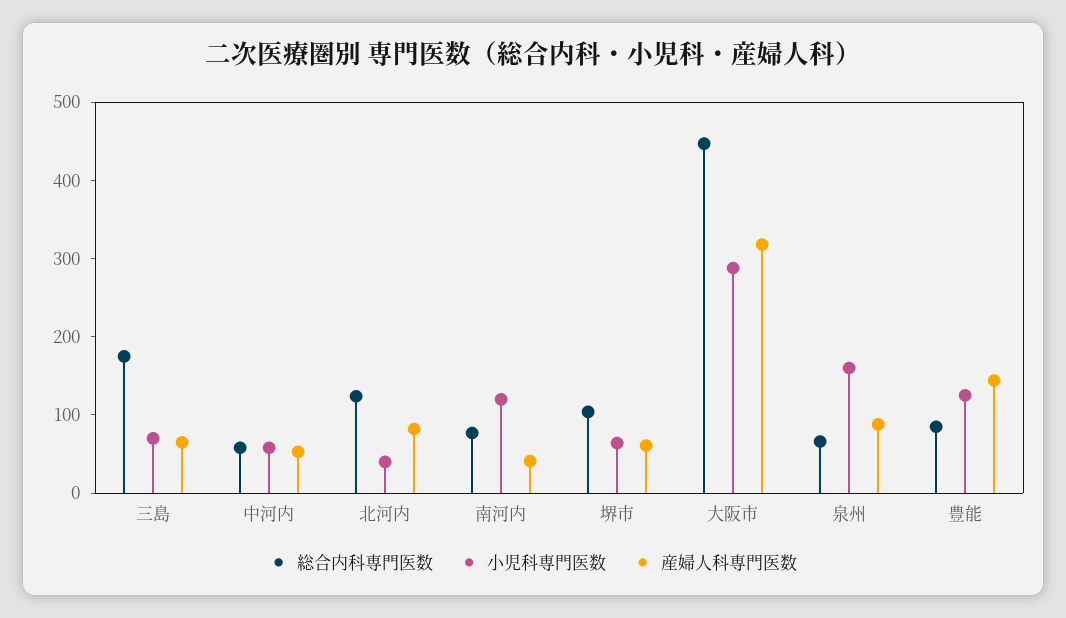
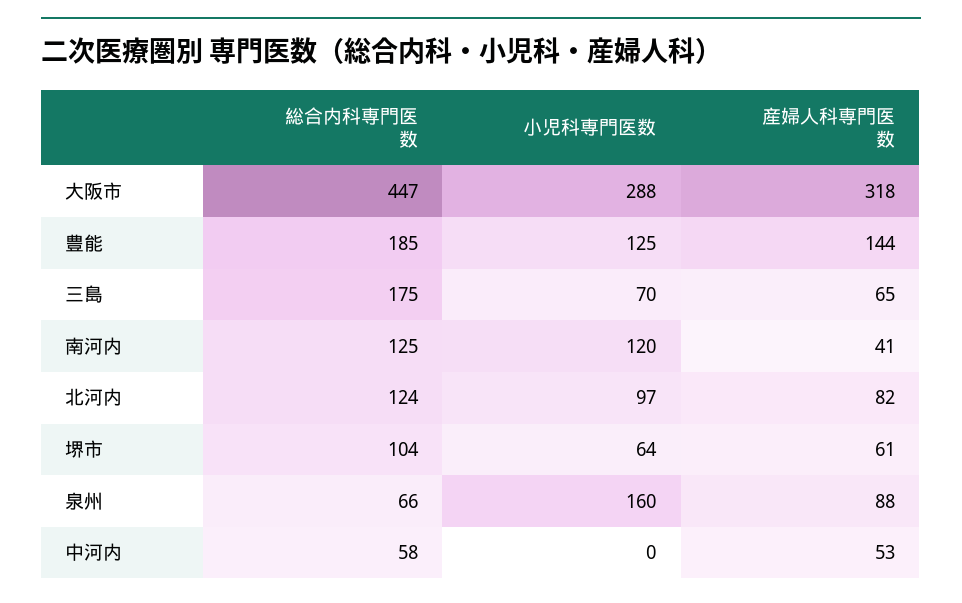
小児科専門医数, 中河内: 60 -> 0
小児科専門医数, 北河内: 40 -> 97
総合内科専門医数, 南河内: 80 -> 125
総合内科専門医数, 豊能: 80 -> 185

